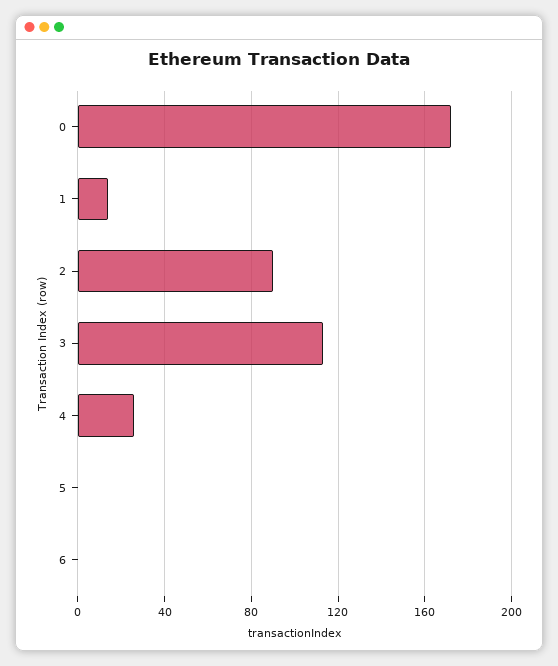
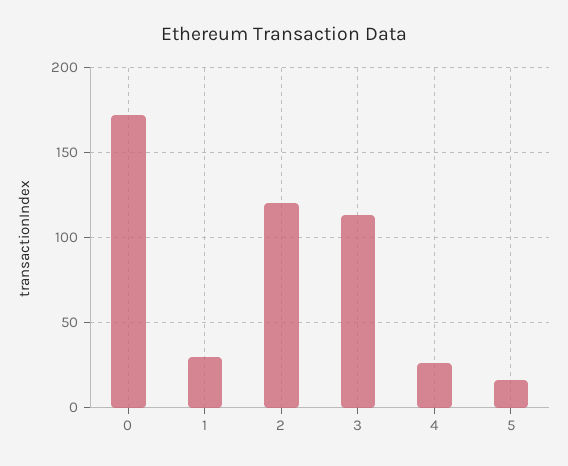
1: 15 -> 30
2: 90 -> 120
5: 0 -> 15
6: 0 -> none

